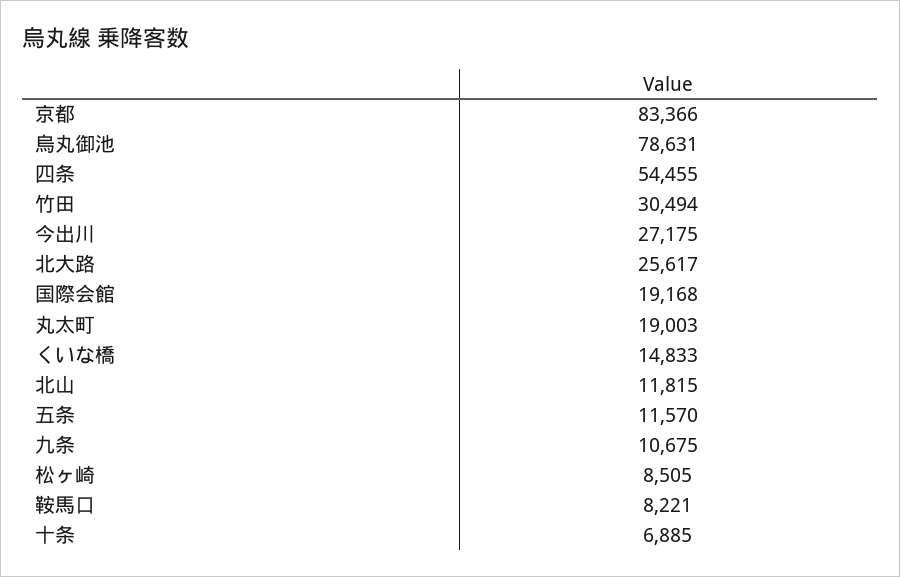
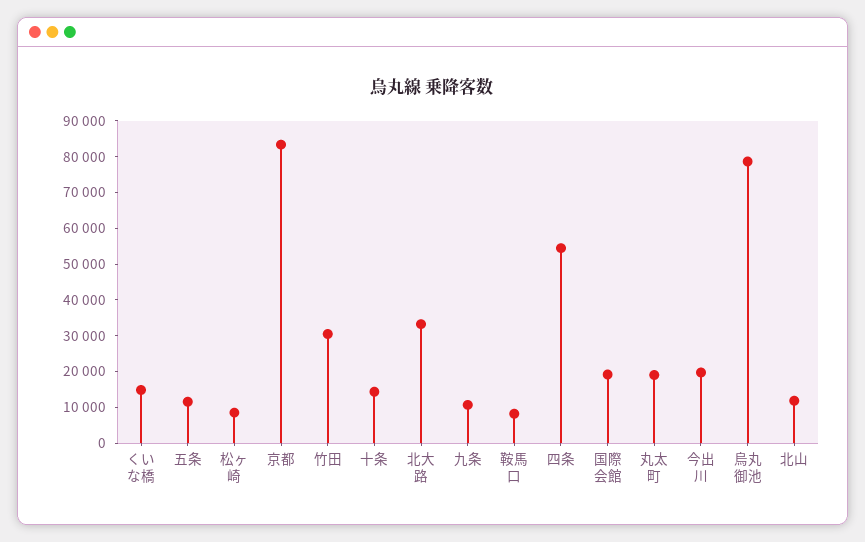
今出川: 27175 -> 20000
北大路: 25617 -> 32500
十条: 6885 -> 15000

